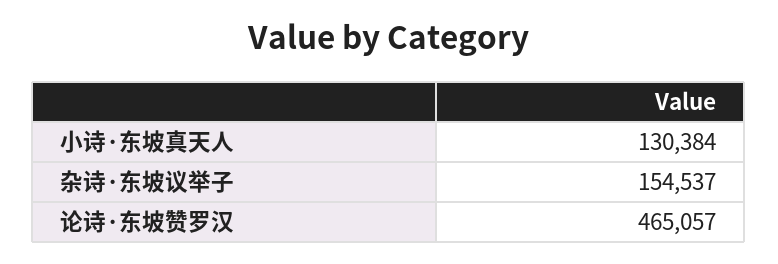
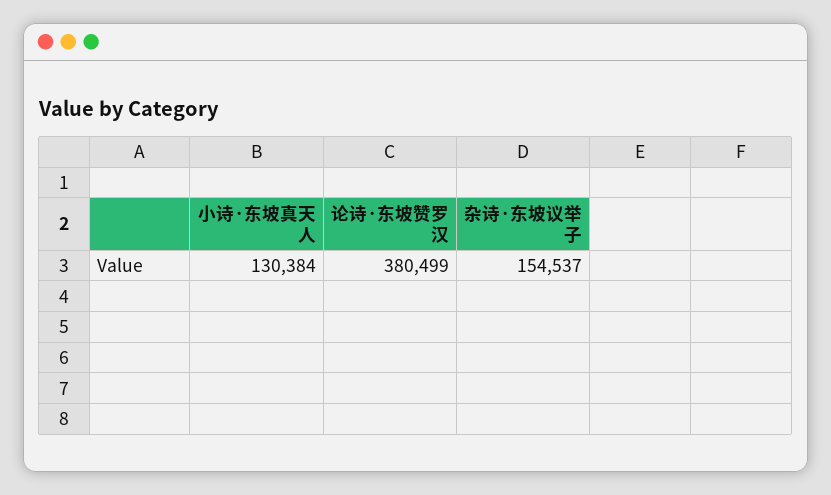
论诗·东坡赞罗汉: 465057 -> 380499

